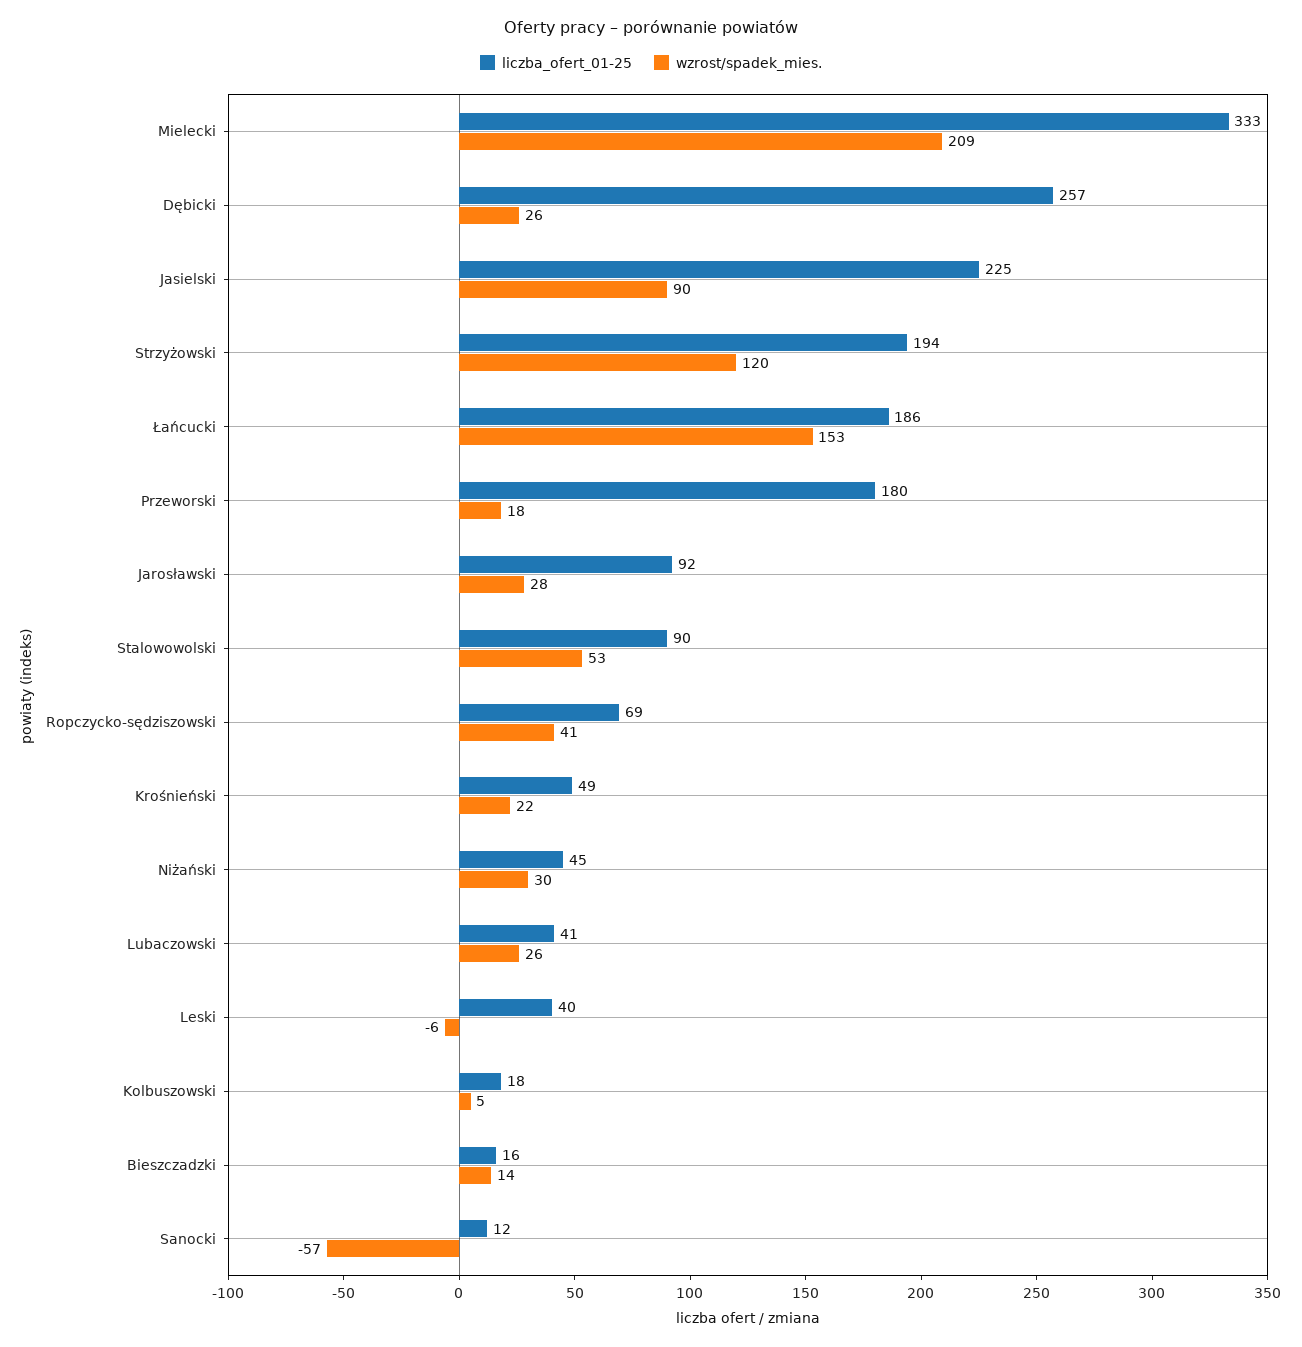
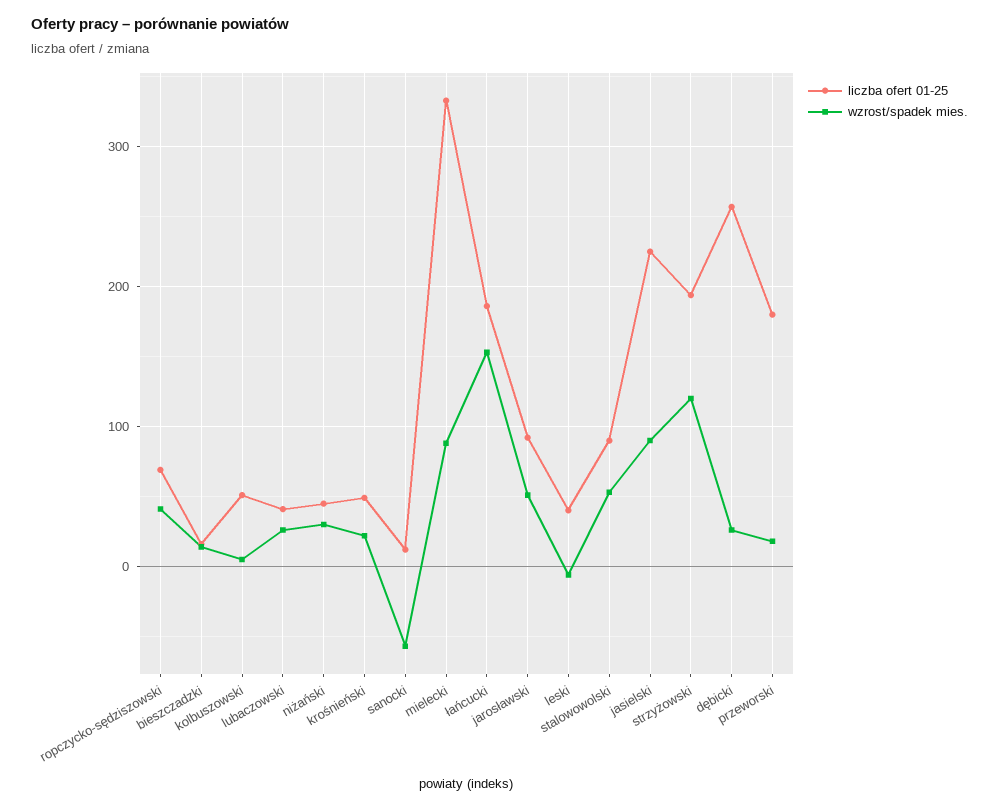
wzrost/spadek_mies., Mielecki: 209 -> 90
wzrost/spadek_mies., Jarosławski: 28 -> 50
liczba_ofert_01-25, Kolbuszowski: 18 -> 50

